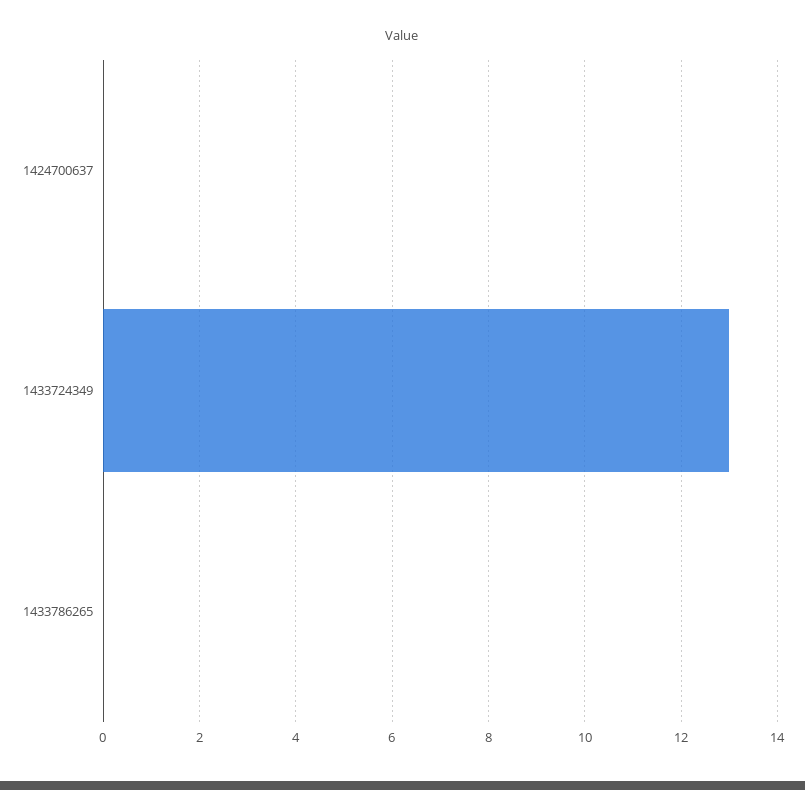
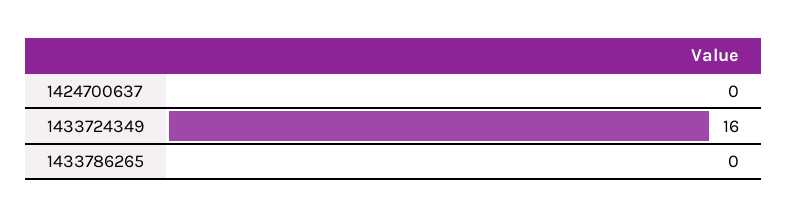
1433724349: 13 -> 16

